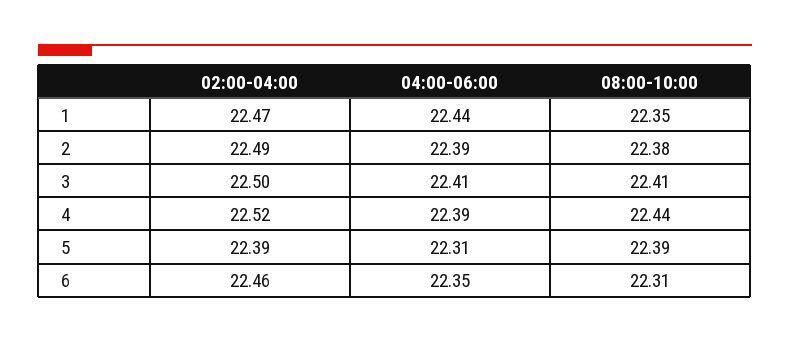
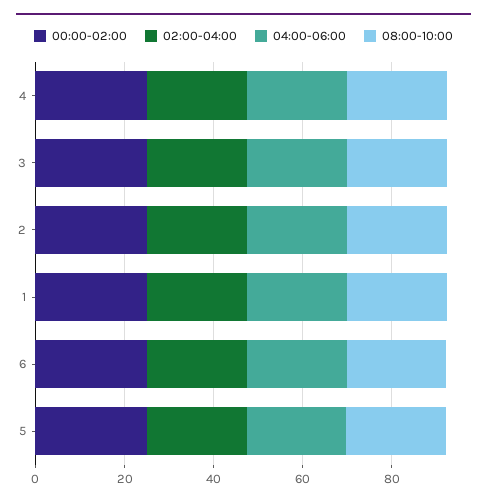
00:00-02:00, 4: none -> 25
00:00-02:00, 3: none -> 25
00:00-02:00, 2: none -> 25
00:00-02:00, 1: none -> 25
00:00-02:00, 6: none -> 25
00:00-02:00, 5: none -> 25

